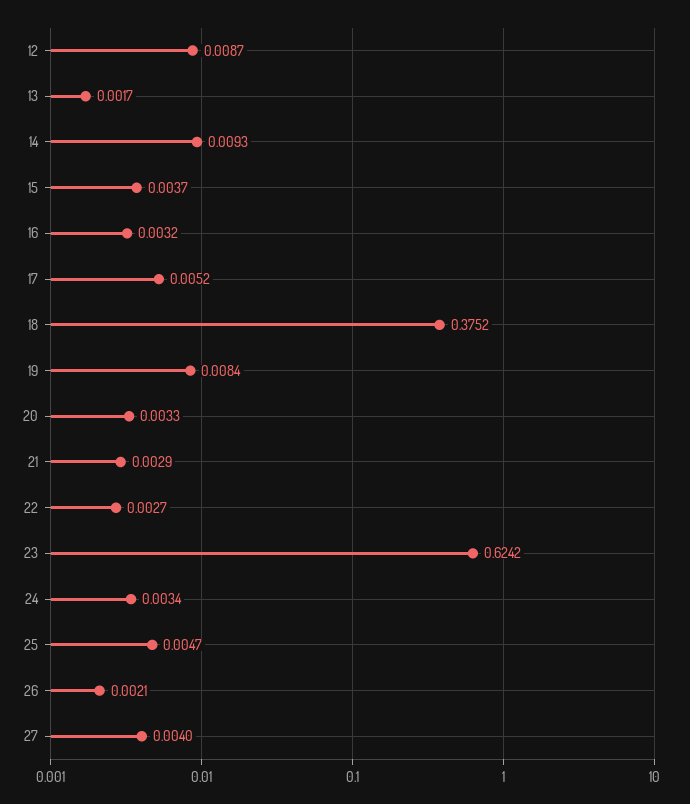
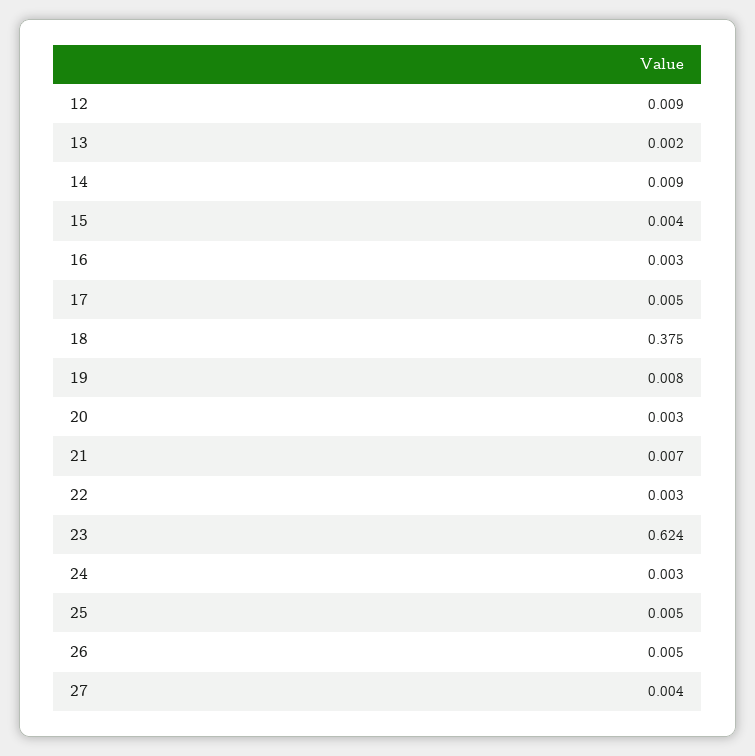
21: 0.0029 -> 0.007
26: 0.0021 -> 0.005

